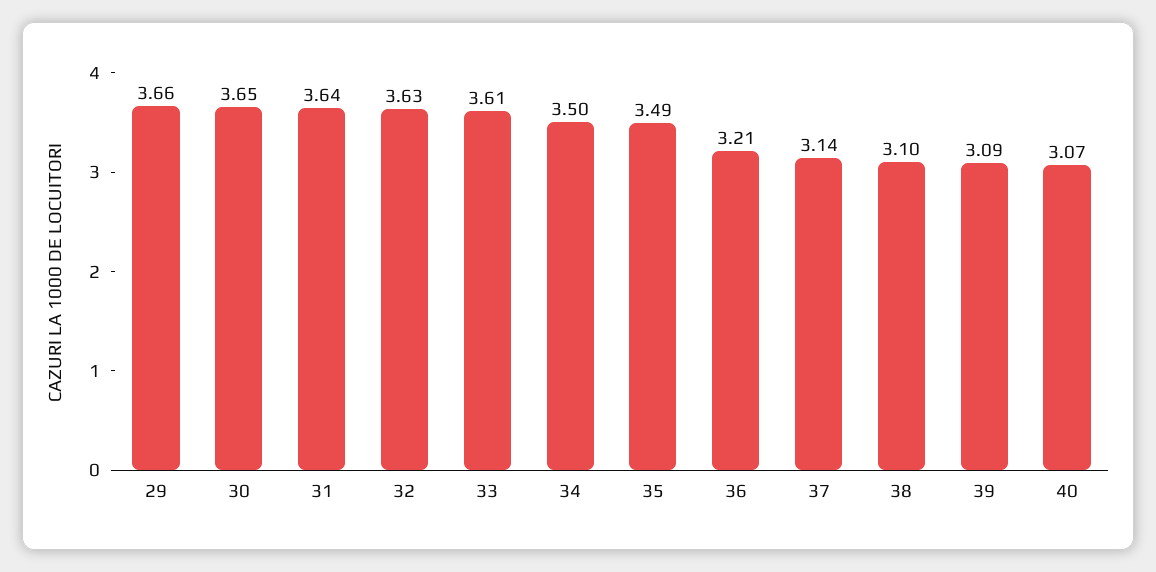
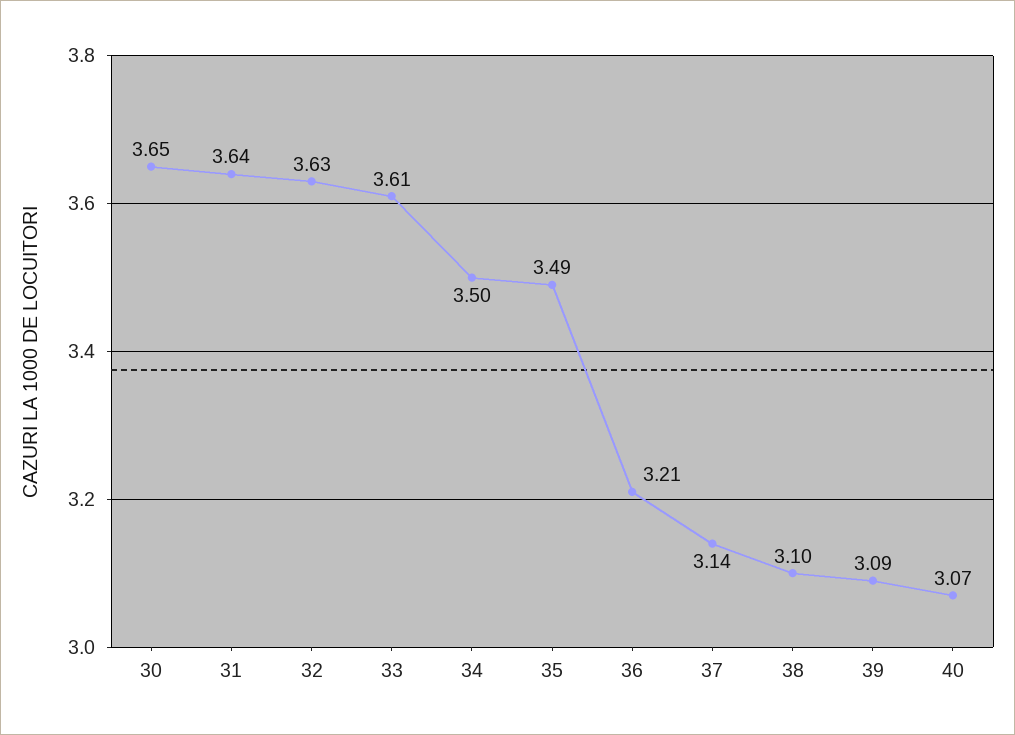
29: 3.66 -> none

